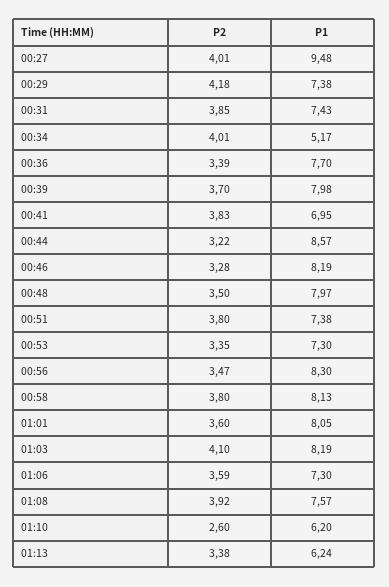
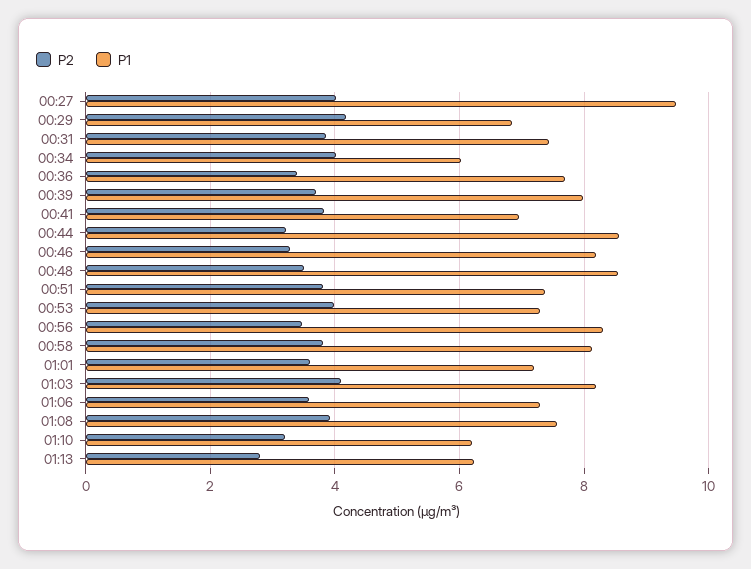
P1, 00:29: 7.38 -> 6.8
P1, 00:34: 5.17 -> 6
P1, 00:48: 7.97 -> 8.6
P2, 00:53: 3.35 -> 4
P1, 01:01: 8.05 -> 7.2
P2, 01:10: 2.6 -> 3.2
P2, 01:13: 3.38 -> 2.8

